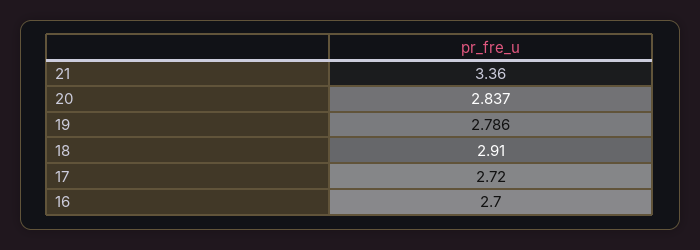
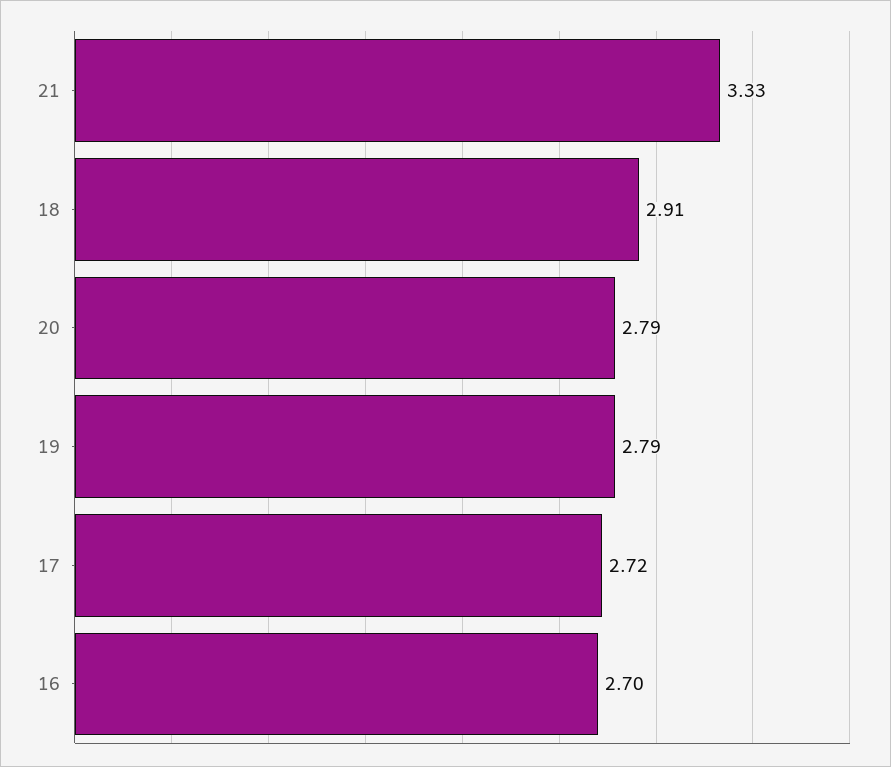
21: 3.36 -> 3.33
20: 2.837 -> 2.79

